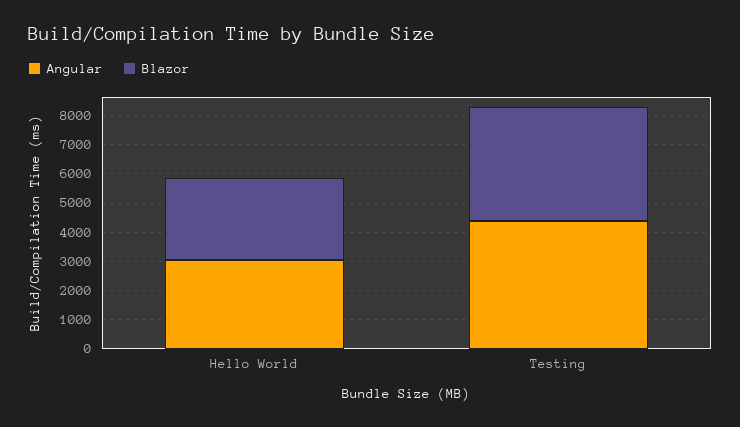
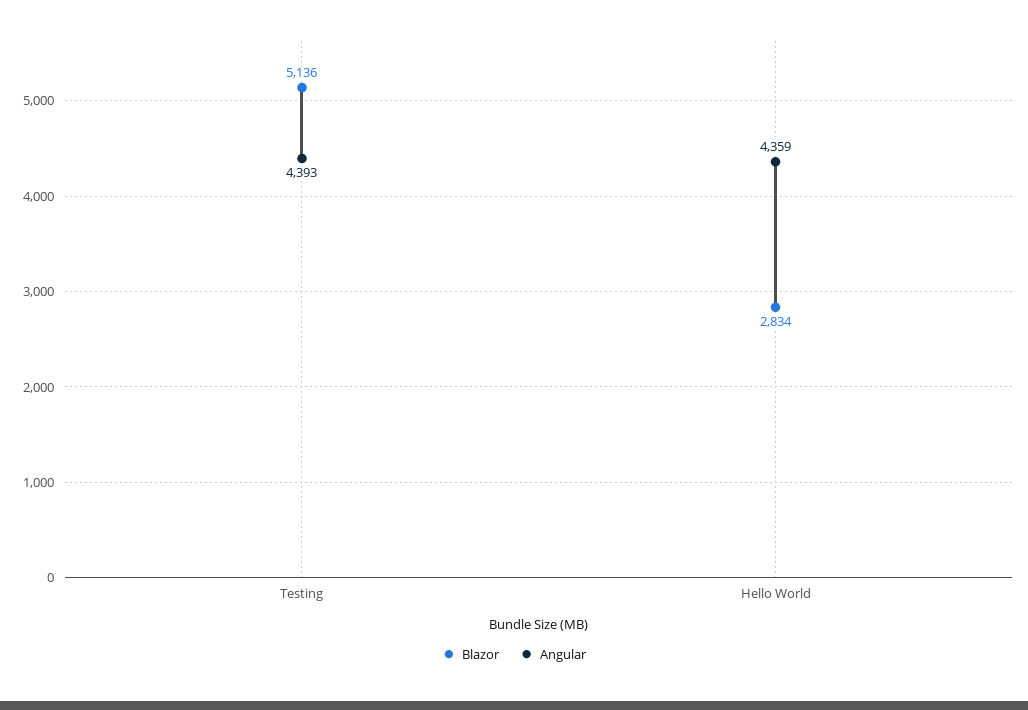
Angular, Hello World: 3000 -> 4359
Blazor, Testing: 4000 -> 5136

